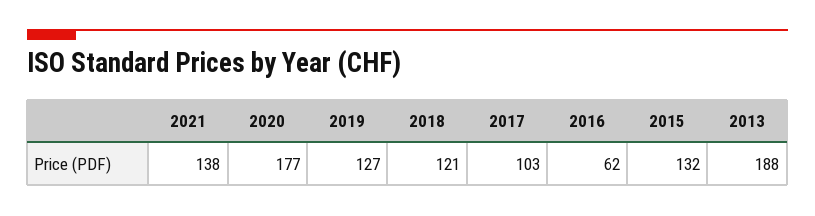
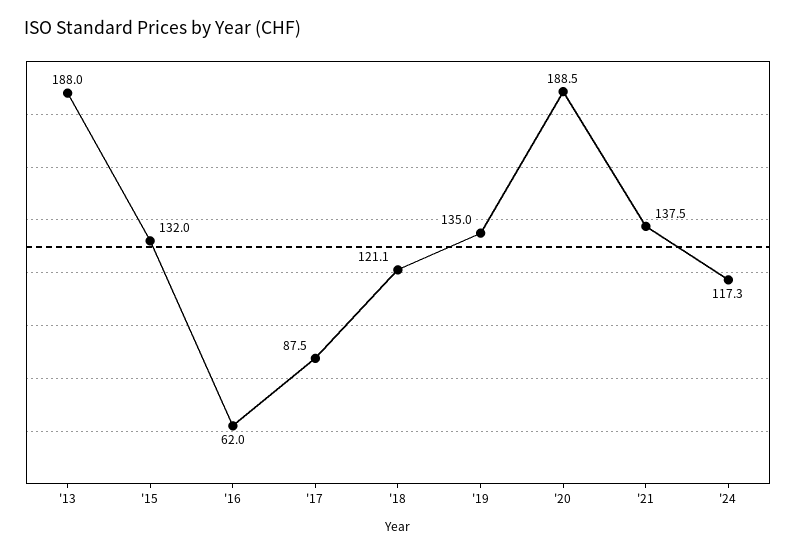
2020: 177 -> 188.5
2019: 127 -> 135
2017: 103 -> 87.5
'24: none -> 117.3

